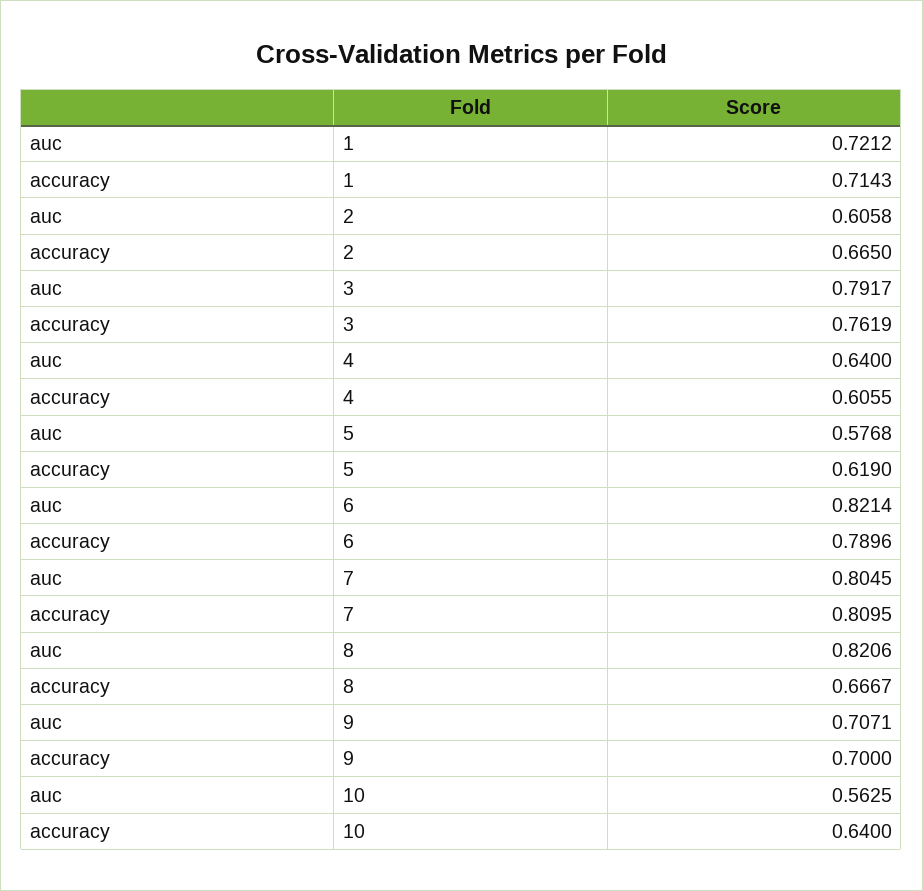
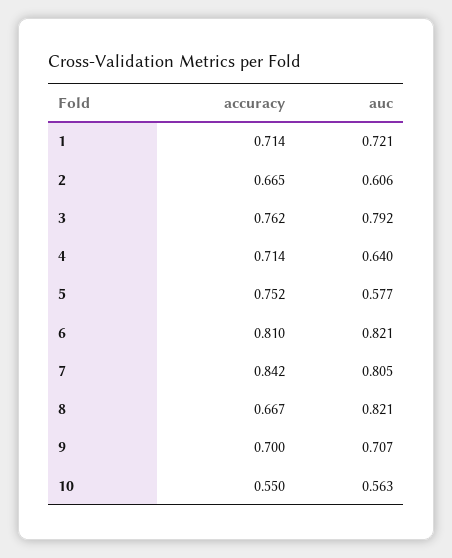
accuracy, 4: 0.6055 -> 0.714
accuracy, 5: 0.619 -> 0.752
accuracy, 6: 0.7896 -> 0.81
accuracy, 7: 0.8095 -> 0.842
accuracy, 10: 0.64 -> 0.55

